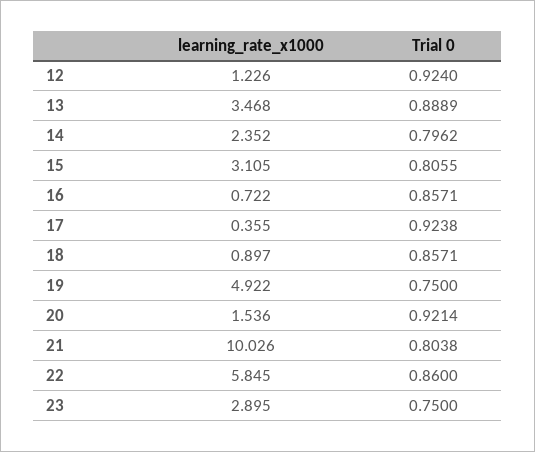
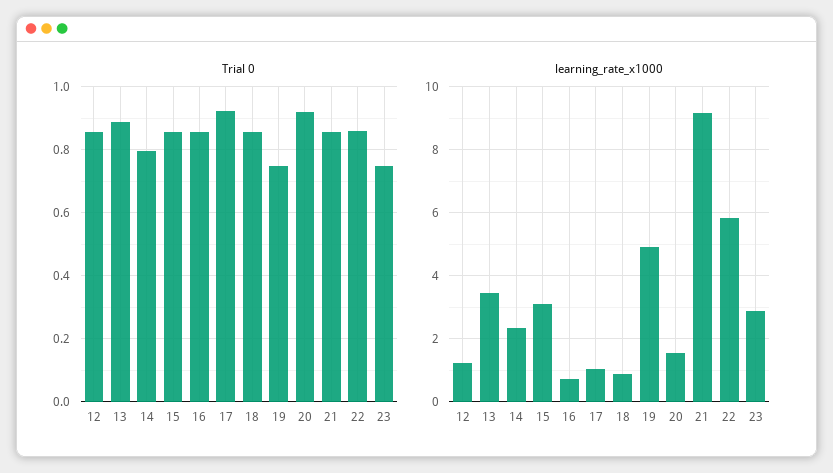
Trial 0, 12: 0.924 -> 0.86
Trial 0, 15: 0.8055 -> 0.86
learning_rate_x1000, 17: 0.355 -> 1
learning_rate_x1000, 21: 10.026 -> 9.2
Trial 0, 21: 0.8038 -> 0.86

